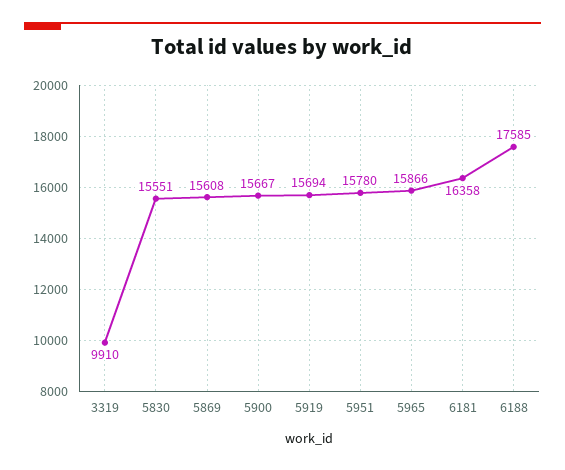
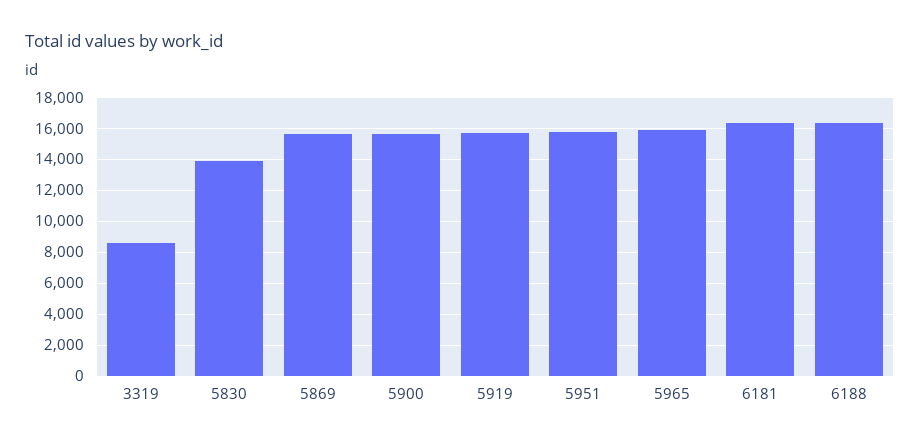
3319: 9910 -> 8500
5830: 15551 -> 14000
6188: 17585 -> 16500

